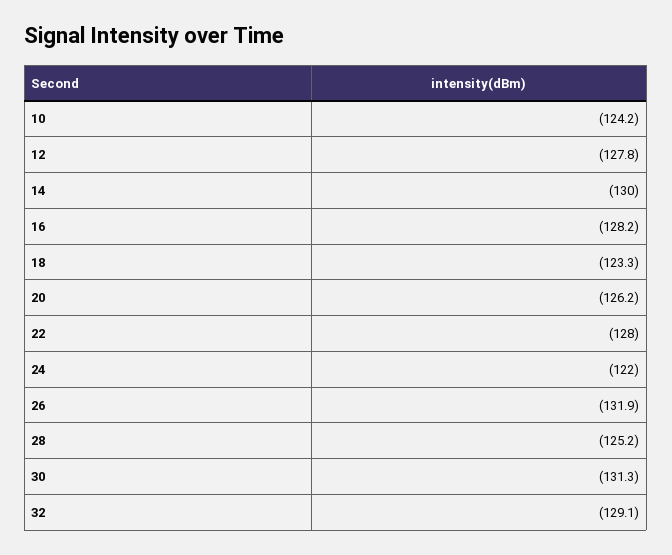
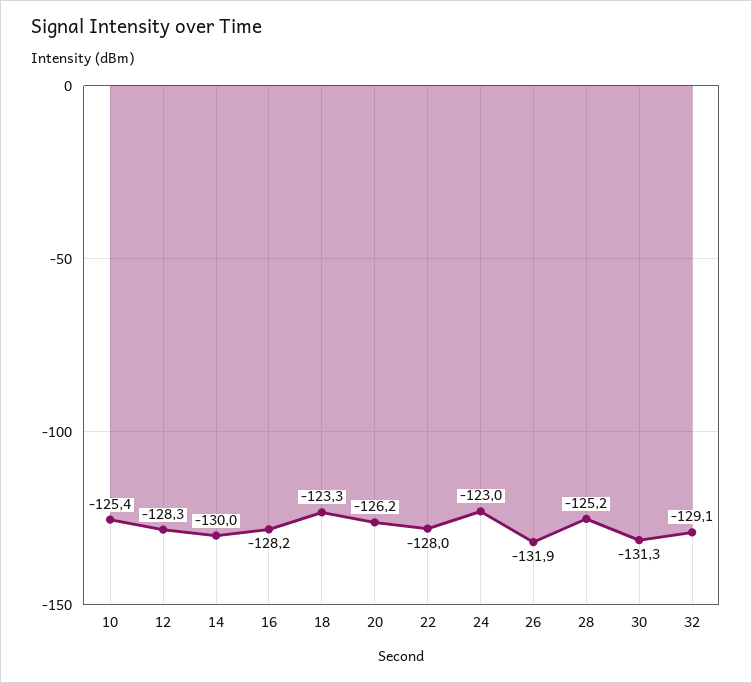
10: -124.2 -> -125.4
12: -127.8 -> -128.3
24: -122 -> -123

